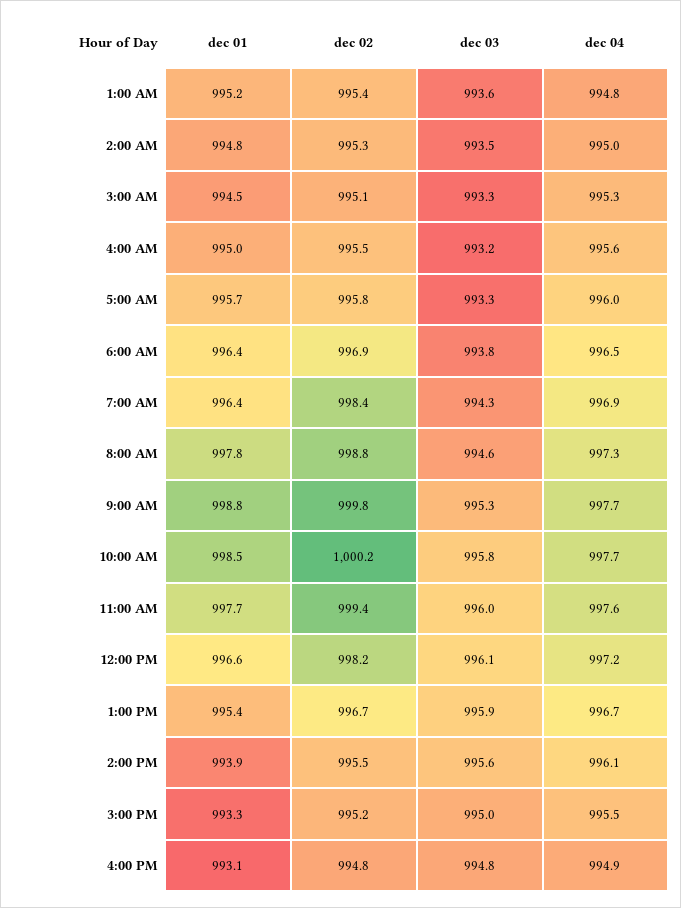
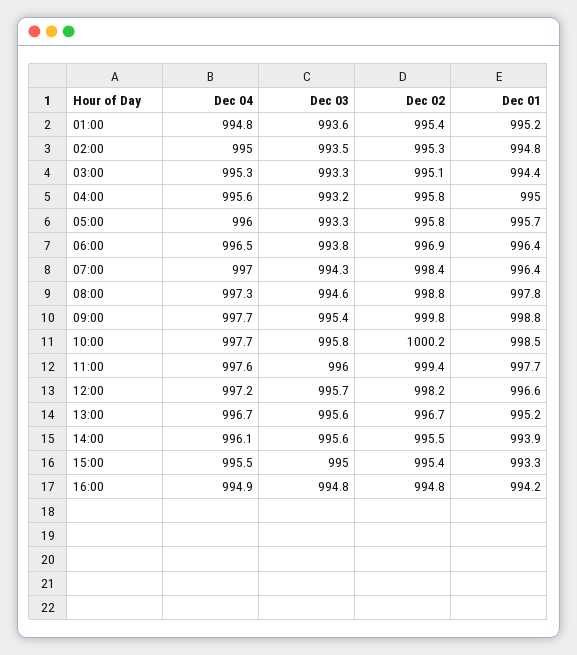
dec 01, 3:00 AM: 994.5 -> 994.4
dec 02, 4:00 AM: 995.5 -> 995.8
dec 04, 7:00 AM: 996.9 -> 997
dec 03, 9:00 AM: 995.3 -> 995.4
dec 03, 12:00 PM: 996.1 -> 995.7
dec 01, 1:00 PM: 995.4 -> 995.2
dec 03, 1:00 PM: 995.9 -> 995.6
dec 02, 3:00 PM: 995.2 -> 995.4
dec 01, 4:00 PM: 993.1 -> 994.2

